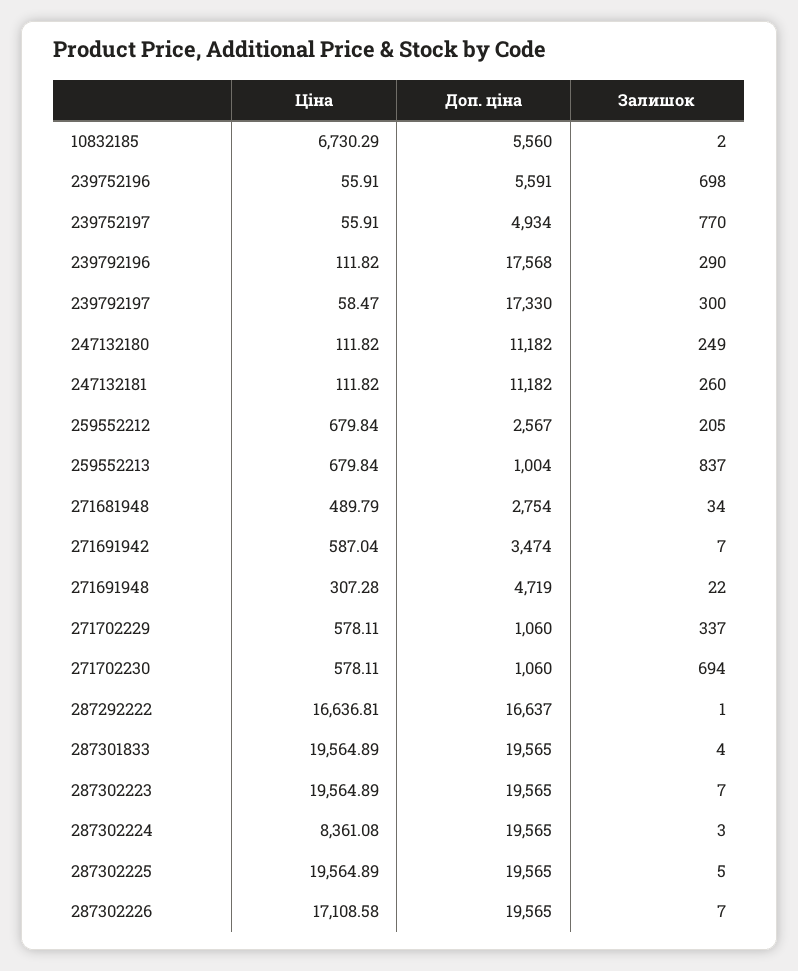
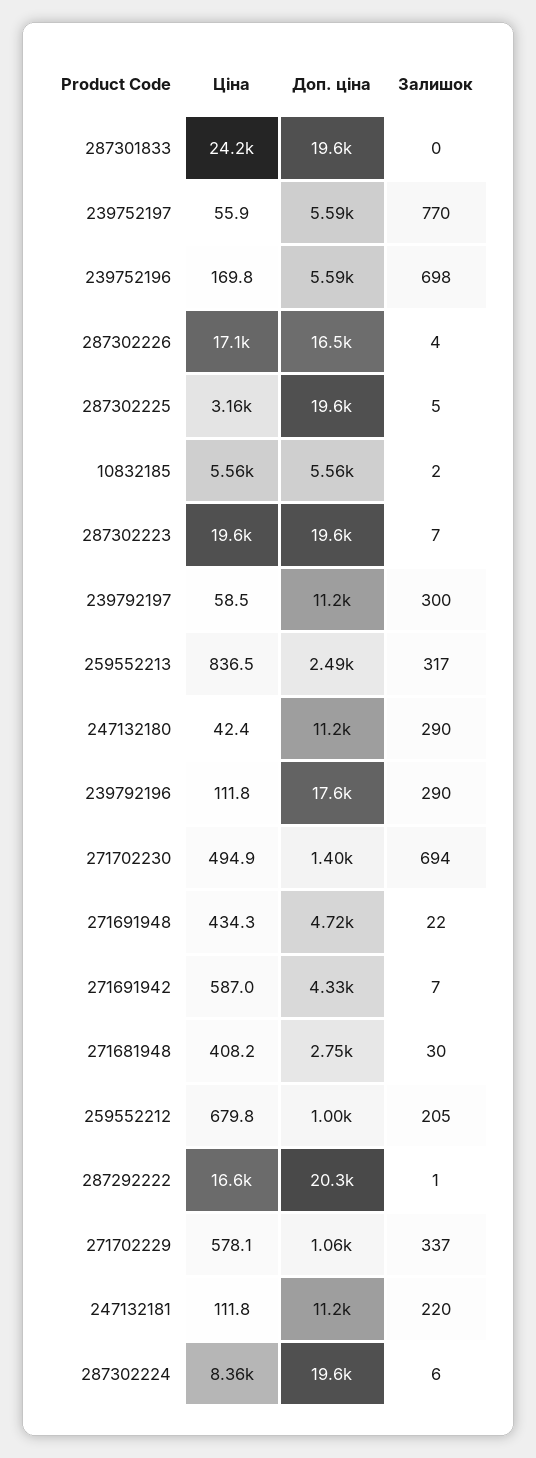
Ціна, 10832185: 6730.29 -> 5560
Ціна, 239752196: 55.91 -> 169.8
Доп. ціна, 239752197: 4934 -> 5590
Доп. ціна, 239792197: 17330 -> 11200
Ціна, 247132180: 111.82 -> 42.4
Залишок, 247132180: 249 -> 290
Залишок, 247132181: 260 -> 220
Доп. ціна, 259552212: 2567 -> 1000
Ціна, 259552213: 679.84 -> 836.5
Доп. ціна, 259552213: 1004 -> 2490
Залишок, 259552213: 837 -> 317
Ціна, 271681948: 489.79 -> 408.2
Залишок, 271681948: 34 -> 30
Доп. ціна, 271691942: 3474 -> 4330
Ціна, 271691948: 307.28 -> 434.3
Ціна, 271702230: 578.11 -> 494.9
Доп. ціна, 271702230: 1060 -> 1400
Доп. ціна, 287292222: 16637 -> 20300
Ціна, 287301833: 19564.89 -> 24200
Залишок, 287301833: 4 -> 0
Залишок, 287302224: 3 -> 6
Ціна, 287302225: 19564.89 -> 3160
Доп. ціна, 287302226: 19565 -> 16500
Залишок, 287302226: 7 -> 4

